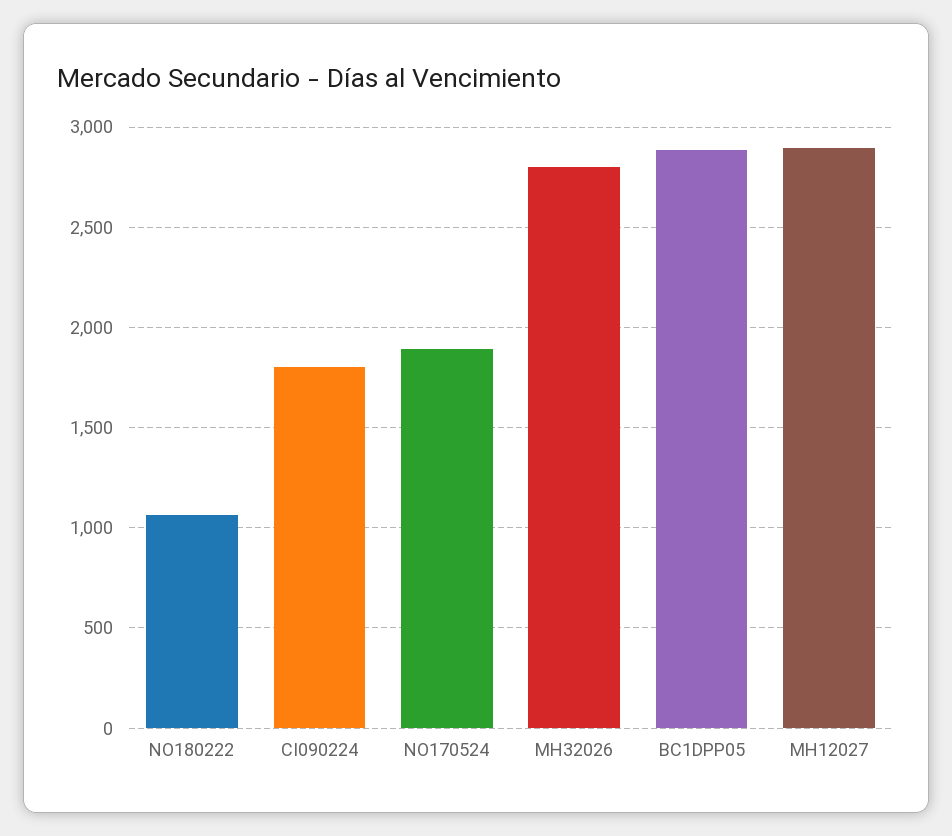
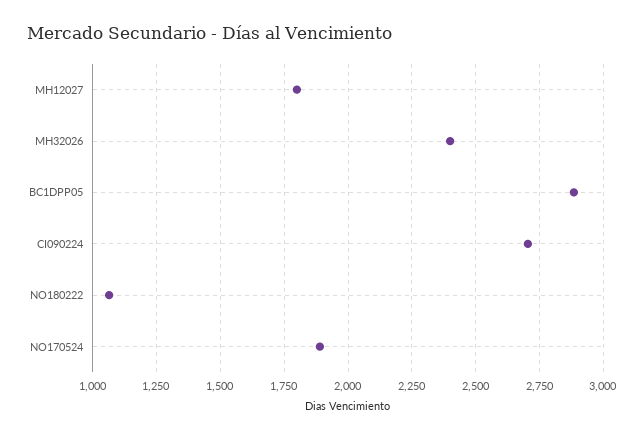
CI090224: 1800 -> 2700
MH32026: 2800 -> 2400
MH12027: 2900 -> 1800

